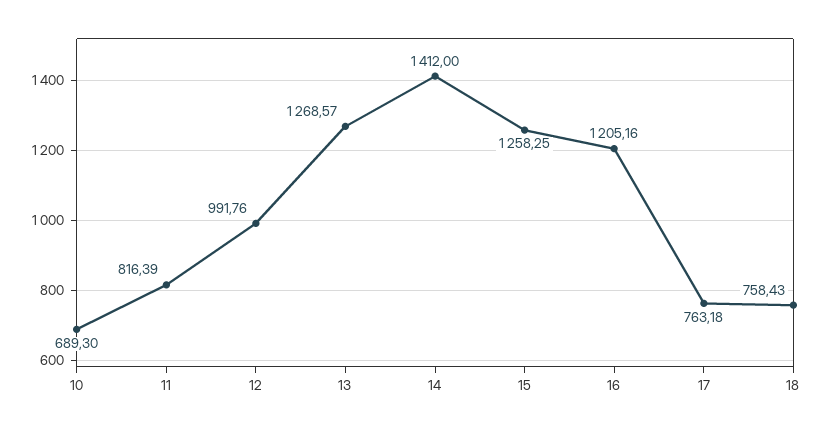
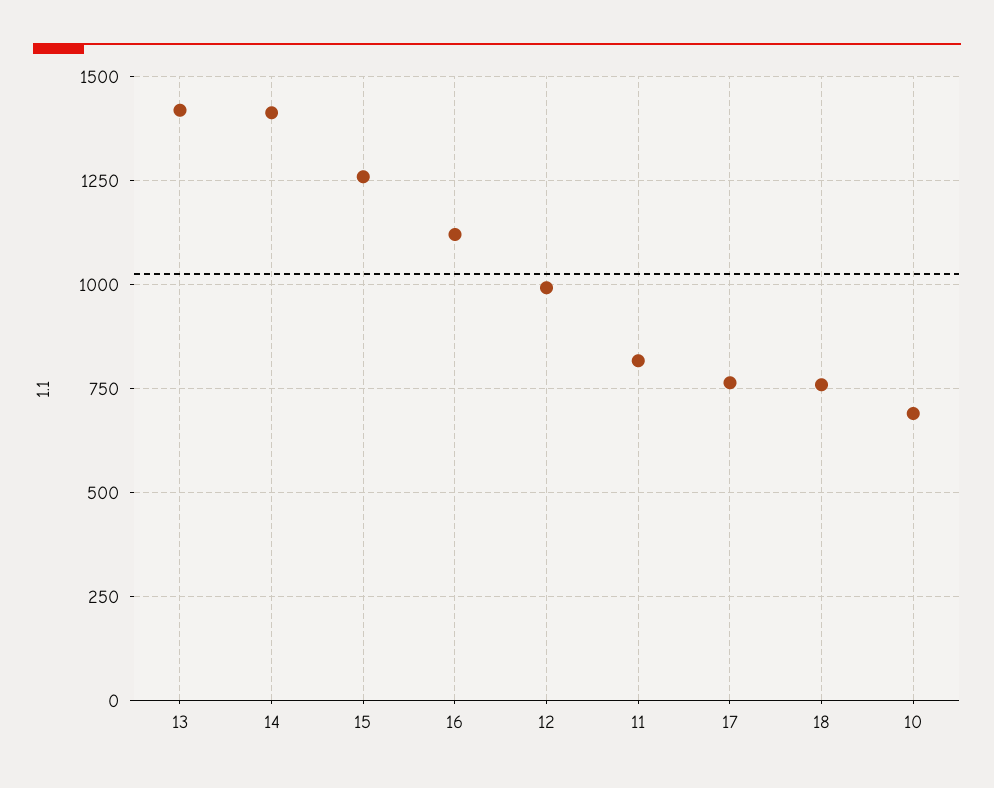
13: 1268.57 -> 1425
16: 1205.16 -> 1125

